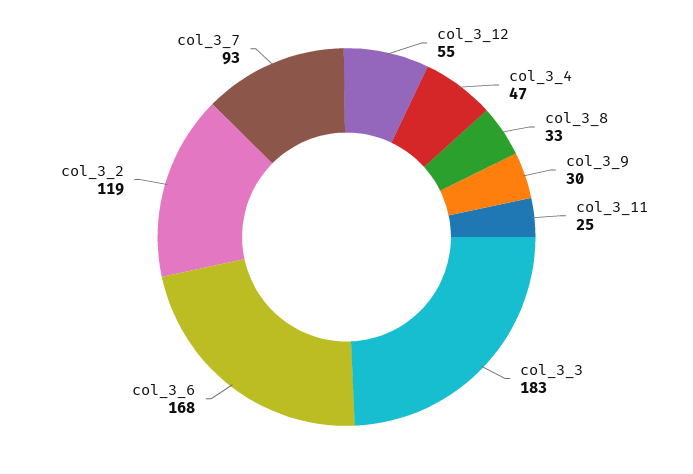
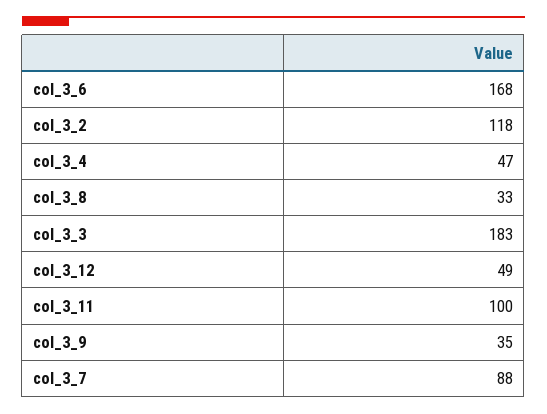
col_3_12: 55 -> 49
col_3_9: 30 -> 35
col_3_11: 25 -> 100
col_3_2: 119 -> 118
col_3_7: 93 -> 88

